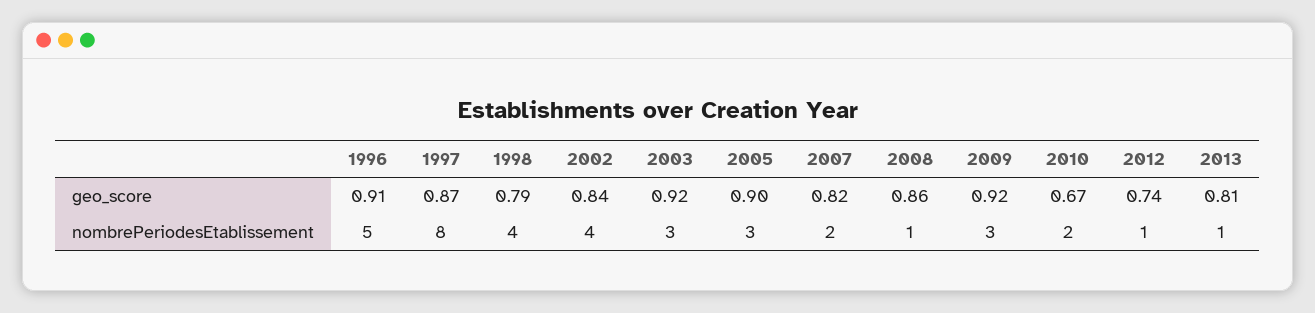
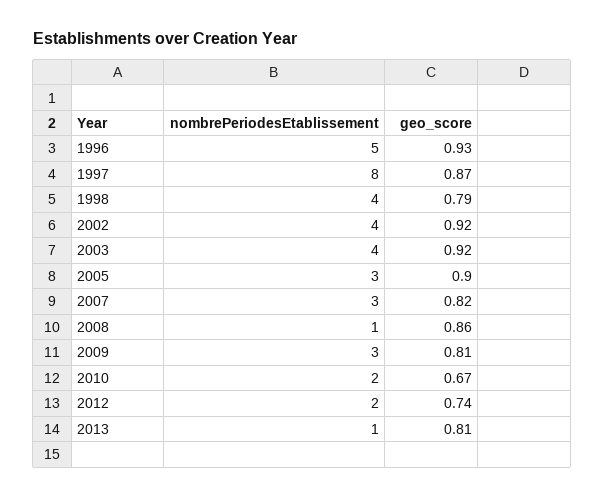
1996, geo_score: 0.91 -> 0.93
2002, geo_score: 0.84 -> 0.92
2009, geo_score: 0.92 -> 0.81
2003, nombrePeriodesEtablissement: 3 -> 4
2007, nombrePeriodesEtablissement: 2 -> 3
2012, nombrePeriodesEtablissement: 1 -> 2

